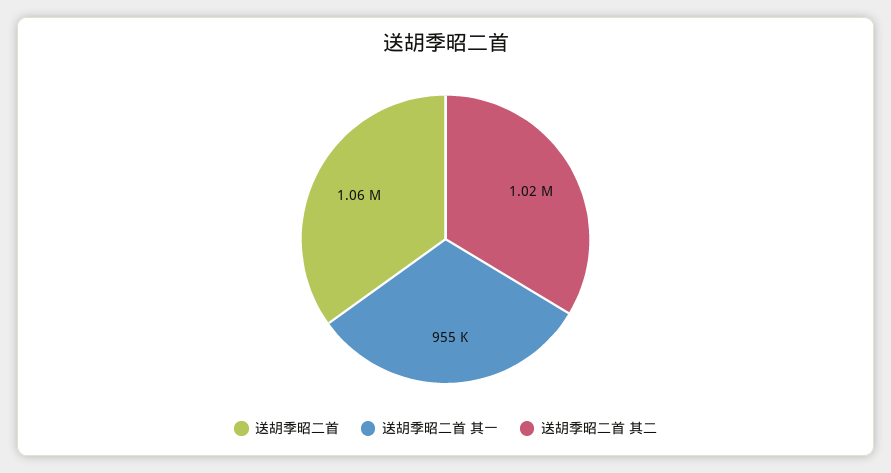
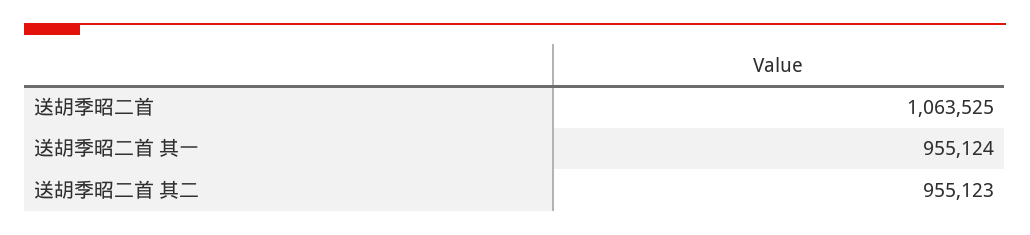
送胡季昭二首 其二: 1020000 -> 955123

